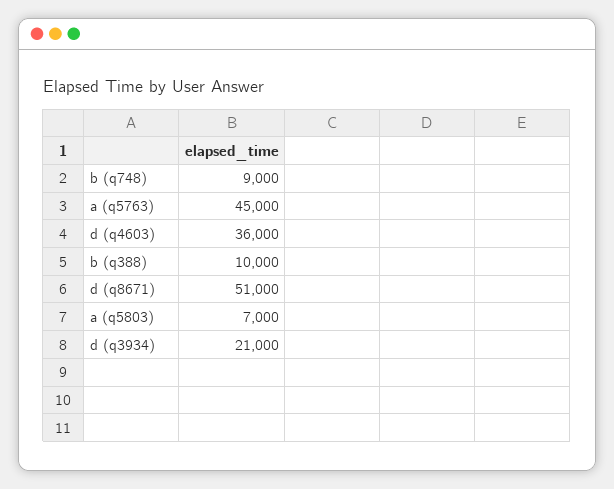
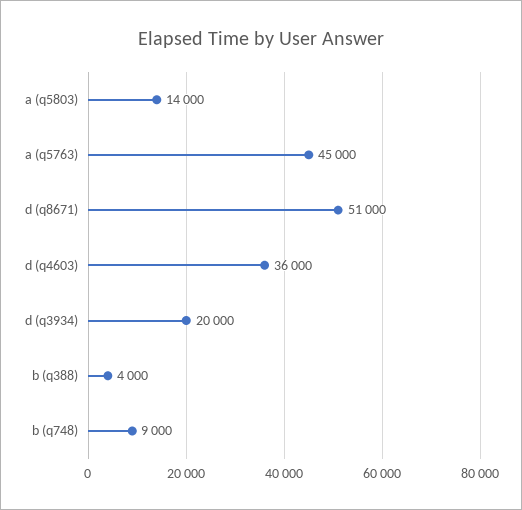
b (q388): 10000 -> 4000
a (q5803): 7000 -> 14000
d (q3934): 21000 -> 20000

